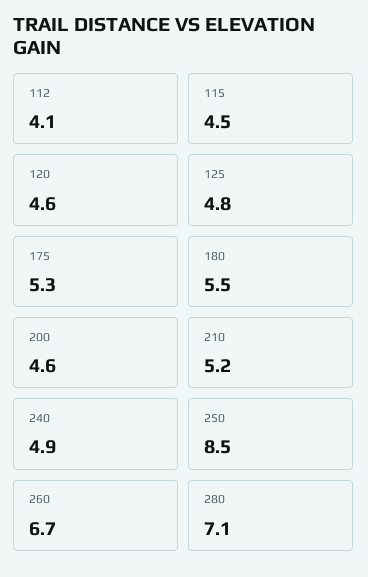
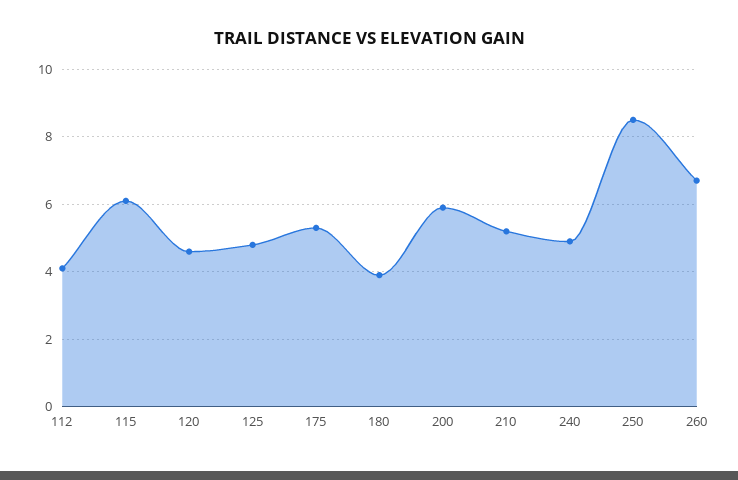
115: 4.5 -> 6
180: 5.5 -> 4
200: 4.6 -> 6
280: 7.1 -> none

